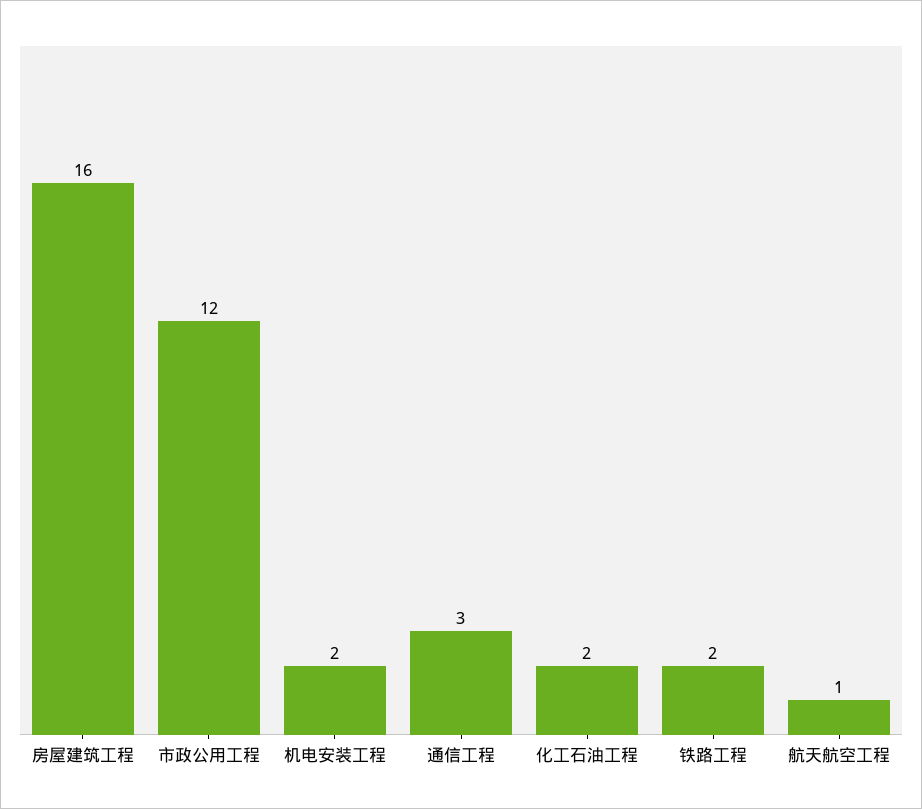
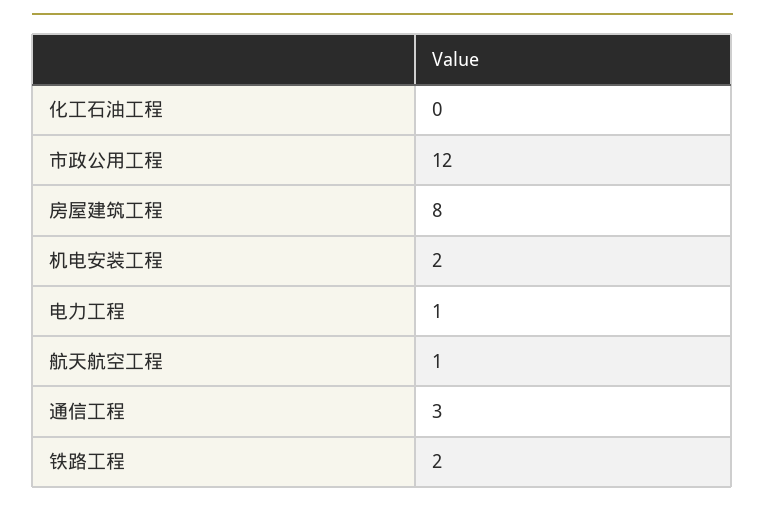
房屋建筑工程: 16 -> 8
化工石油工程: 2 -> 0
电力工程: none -> 1

